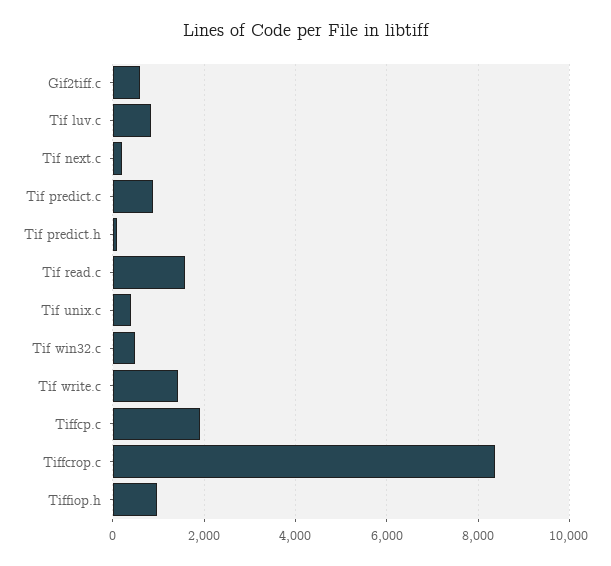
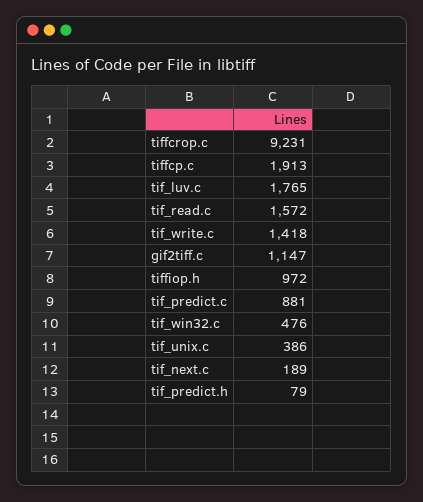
Gif2tiff.c: 600 -> 1147
Tif luv.c: 800 -> 1765
Tiffcrop.c: 8400 -> 9231

